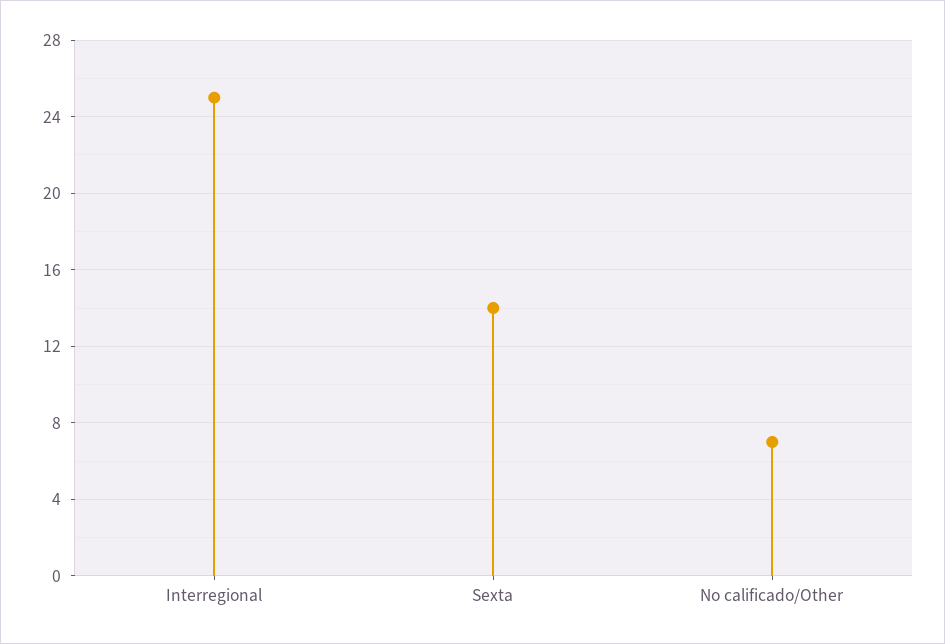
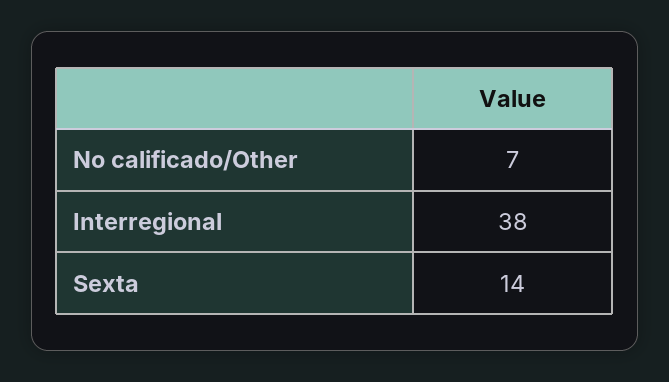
Interregional: 25 -> 38

